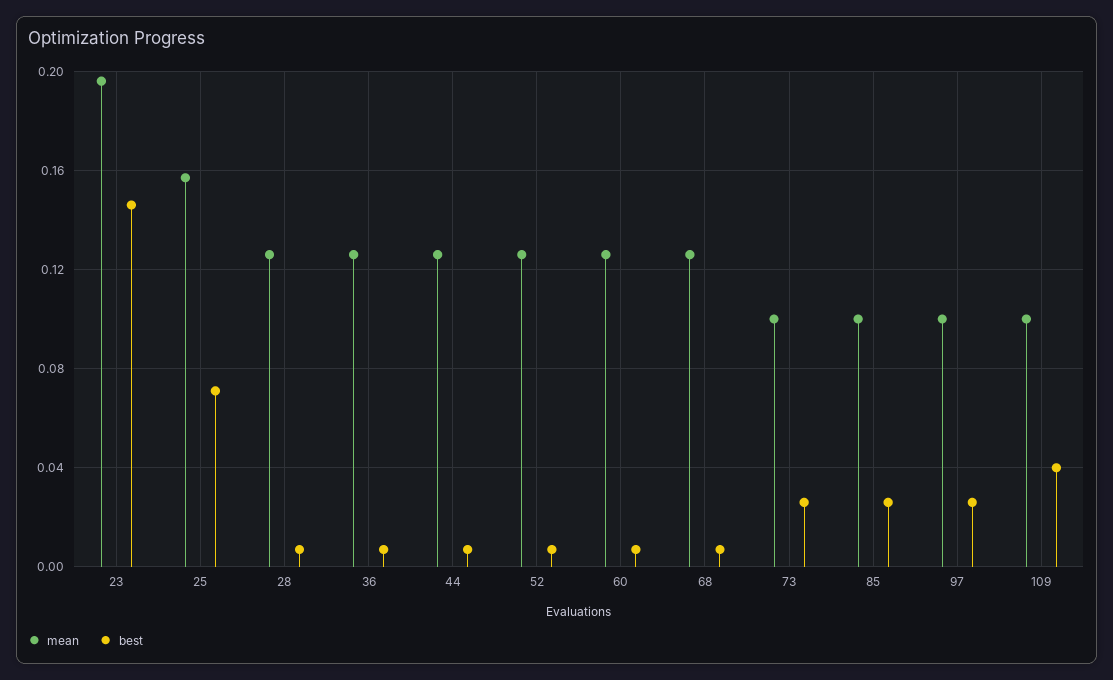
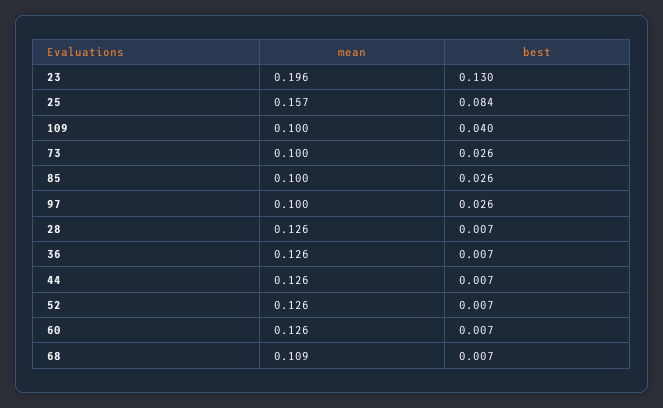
best, 23: 0.145 -> 0.13
best, 25: 0.07 -> 0.084
mean, 68: 0.125 -> 0.109

